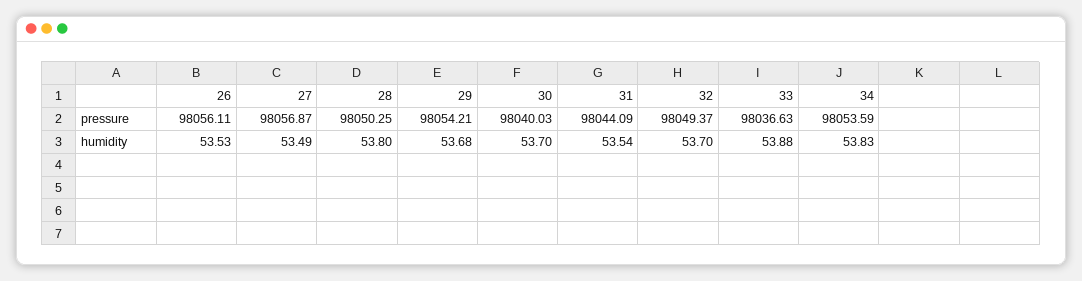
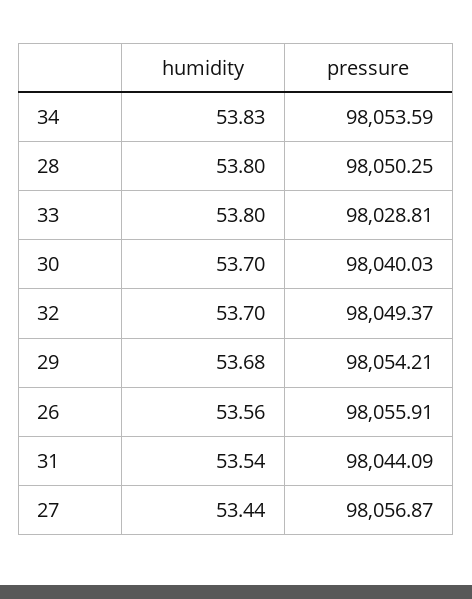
26, pressure: 98056.11 -> 98055.91
33, pressure: 98036.63 -> 98028.81
26, humidity: 53.53 -> 53.56
27, humidity: 53.49 -> 53.44
33, humidity: 53.88 -> 53.8

